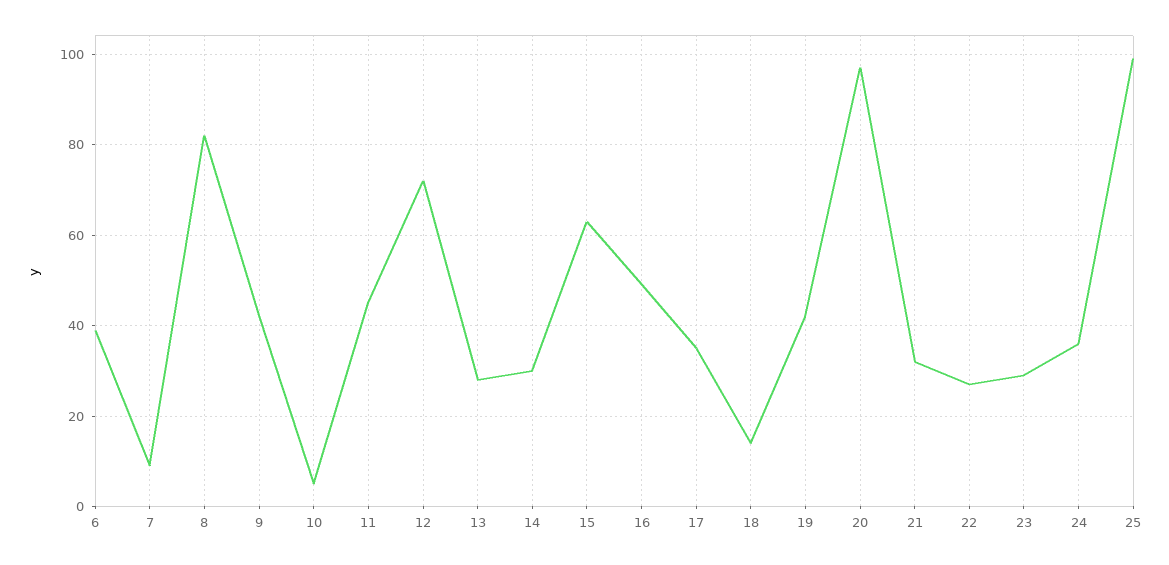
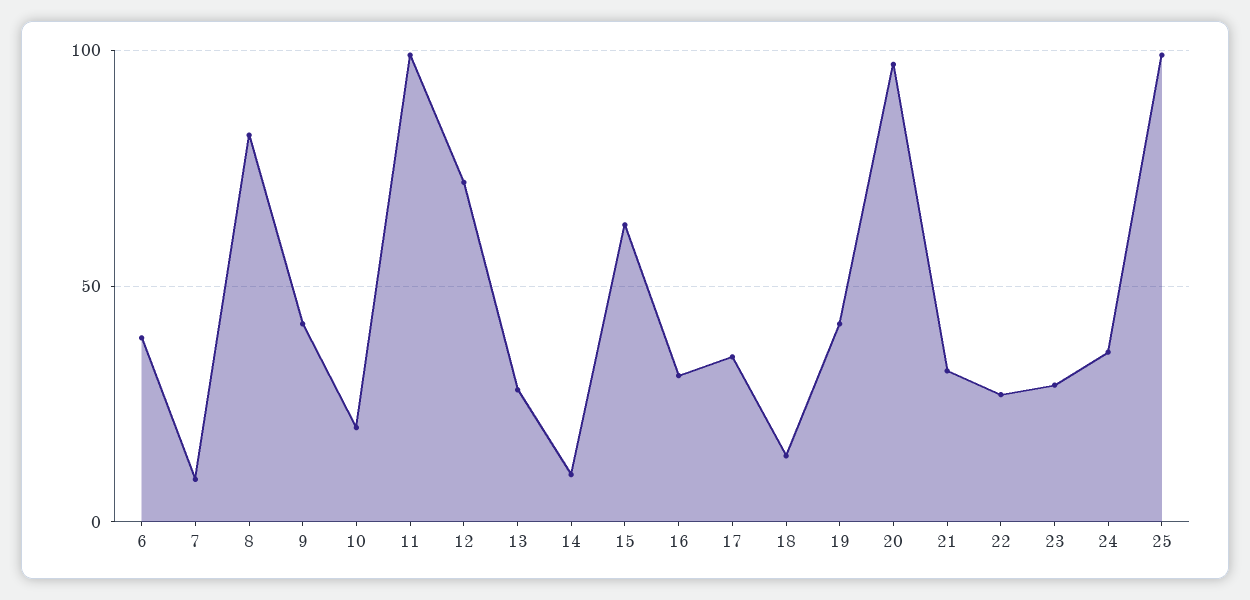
10: 5 -> 20
11: 45 -> 100
14: 30 -> 10
16: 50 -> 30

